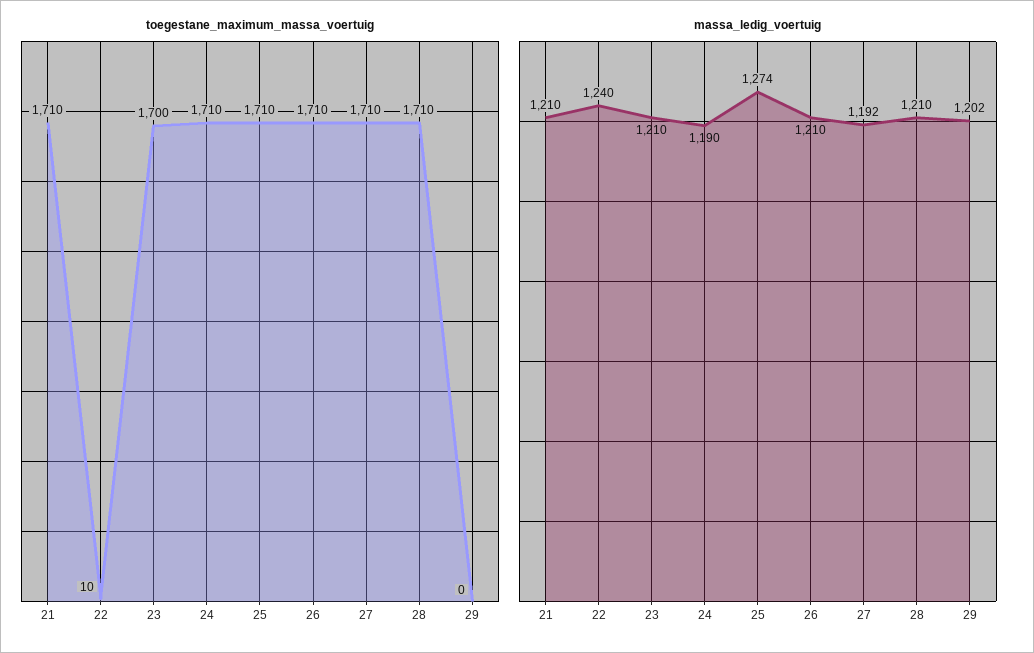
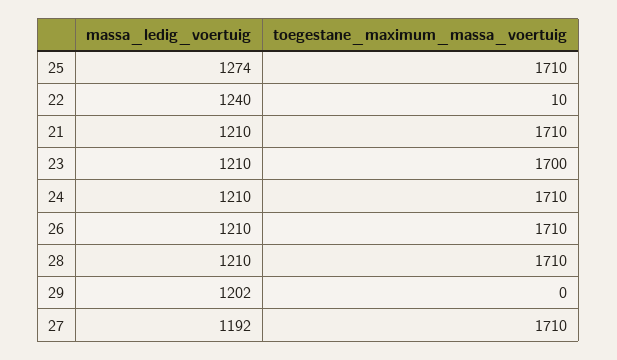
massa_ledig_voertuig, 24: 1190 -> 1210

